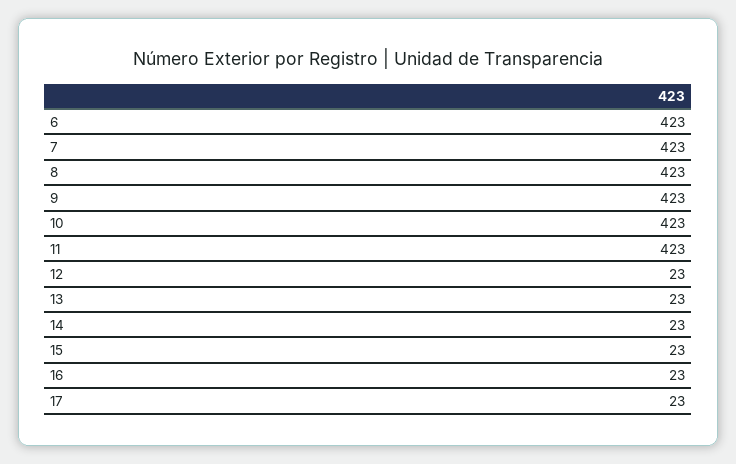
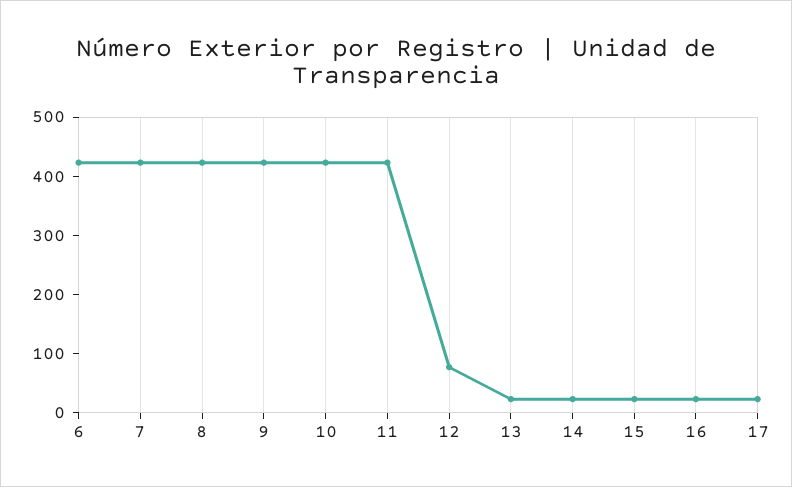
12: 23 -> 80

